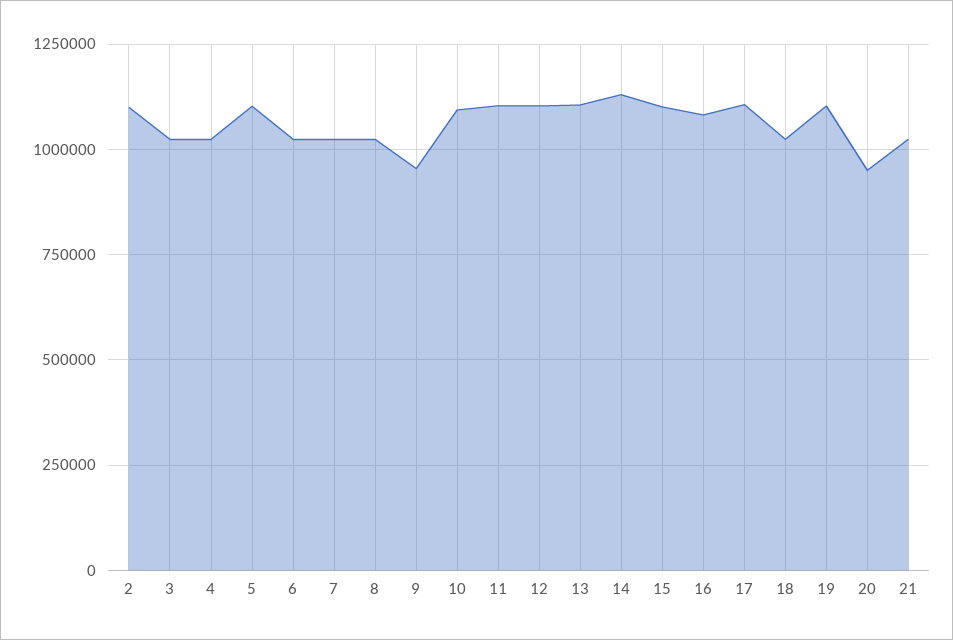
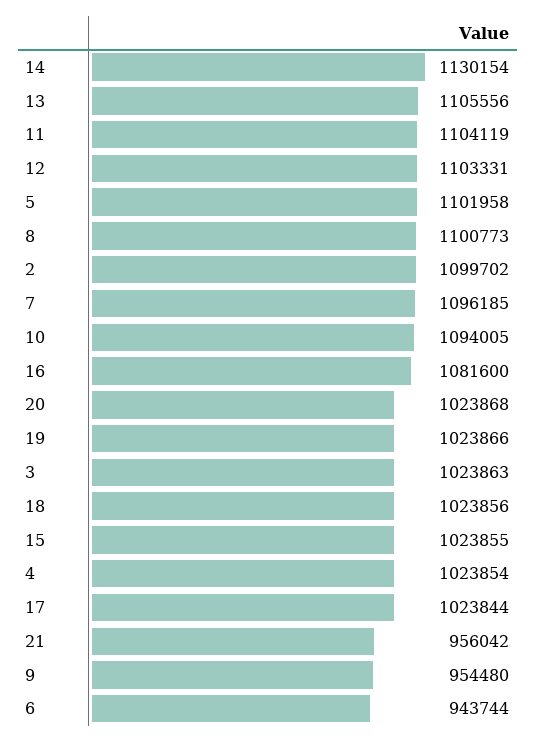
6: 1025000 -> 943744
7: 1025000 -> 1096185
8: 1025000 -> 1100773
15: 1100000 -> 1023855
17: 1100000 -> 1023844
19: 1100000 -> 1023866
20: 950000 -> 1023868
21: 1025000 -> 956042

